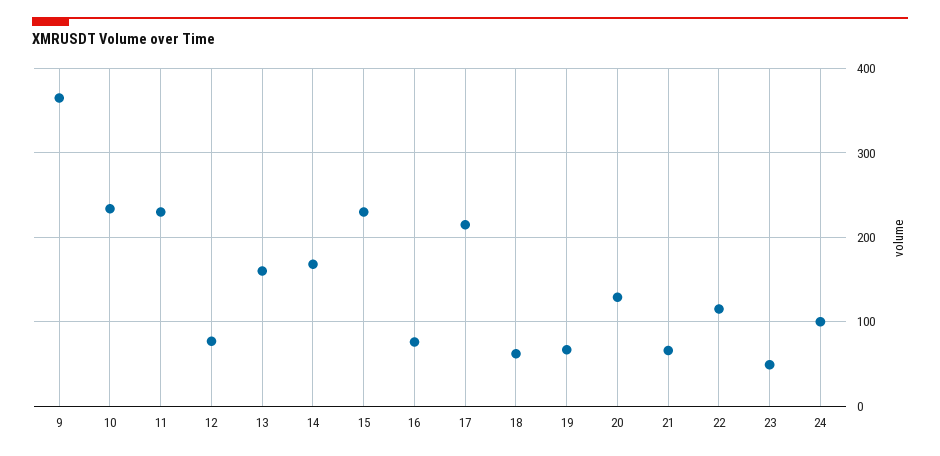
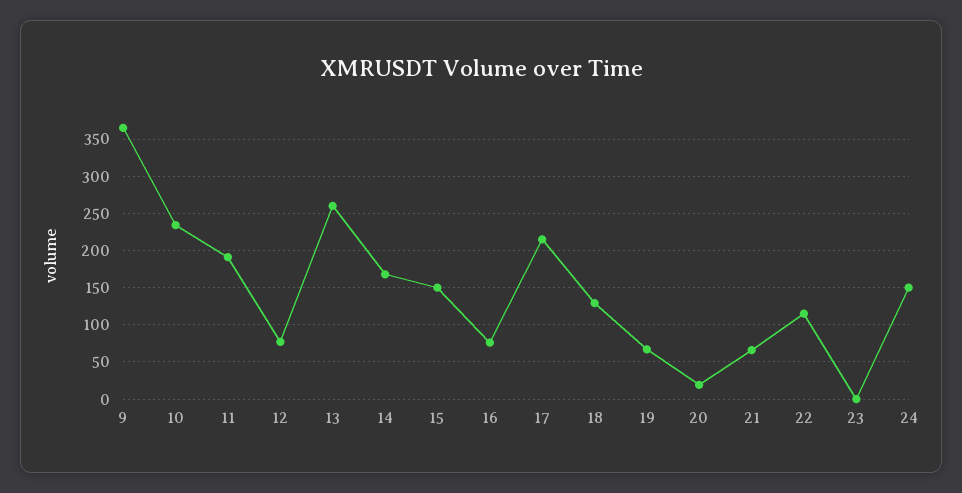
11: 230 -> 190
13: 160 -> 260
15: 230 -> 150
18: 60 -> 130
20: 130 -> 20
23: 50 -> 0
24: 100 -> 150

